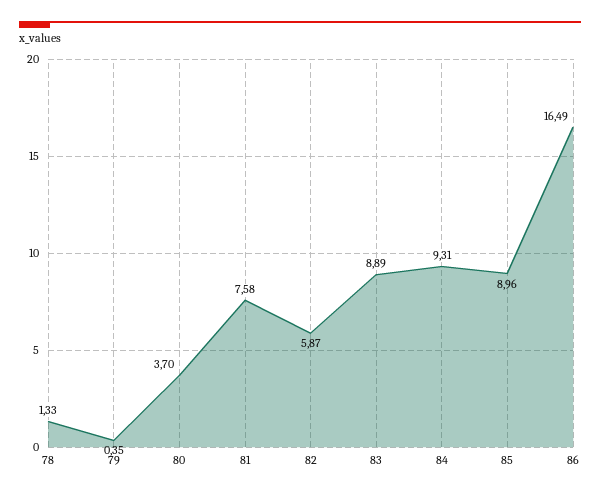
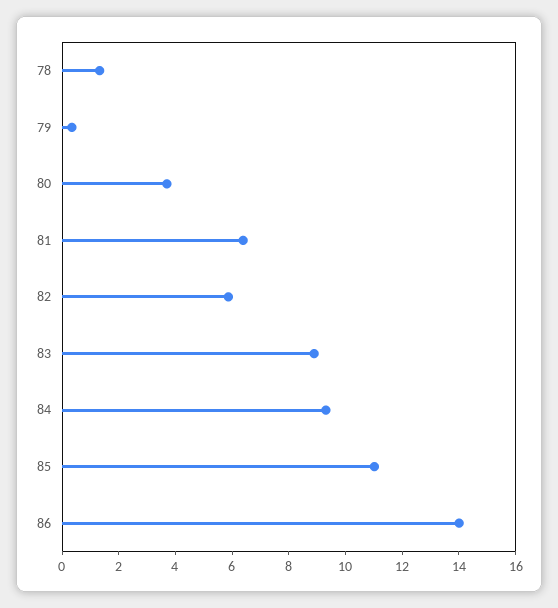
81: 7.58 -> 6.5
85: 8.96 -> 11
86: 16.49 -> 14

